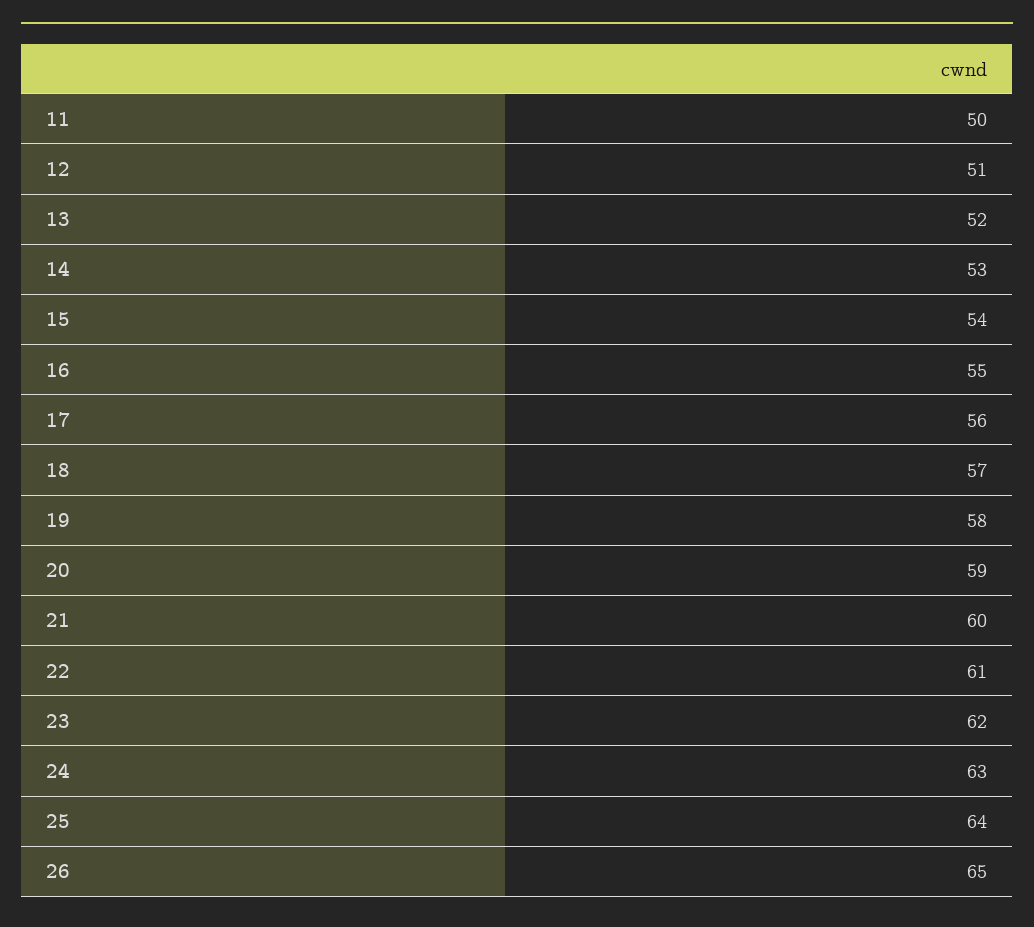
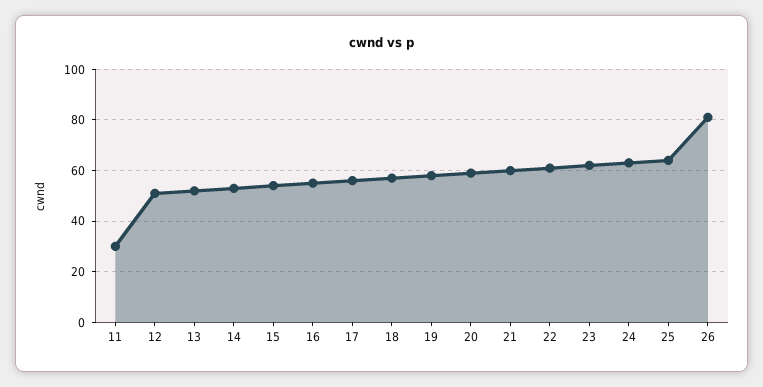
11: 50 -> 30
26: 65 -> 80

